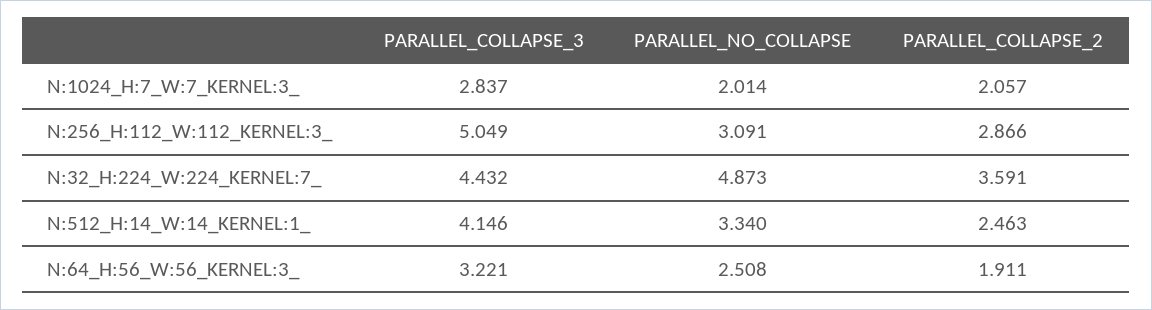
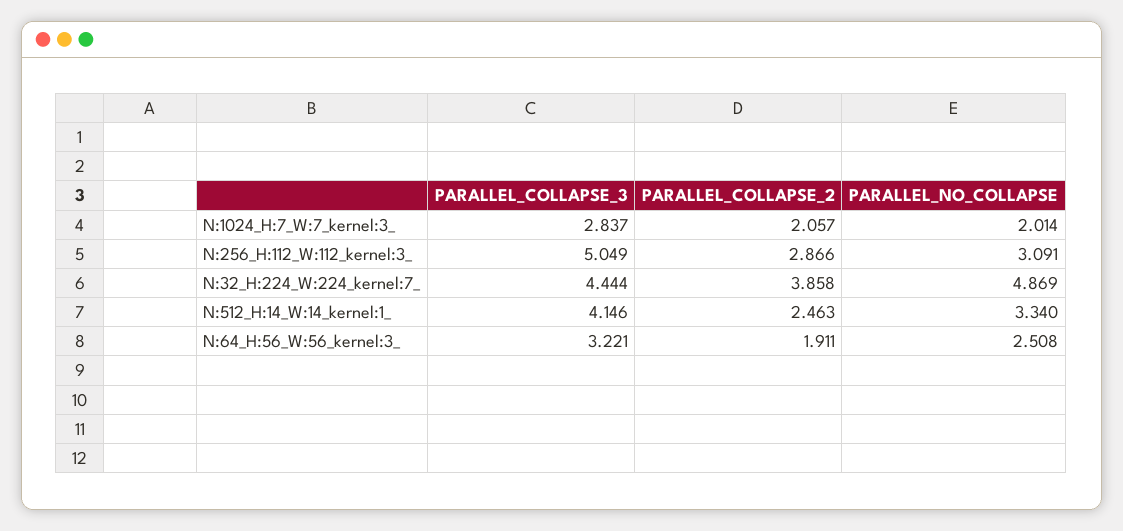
PARALLEL_COLLAPSE_3, N:32_H:224_W:224_KERNEL:7_: 4.432 -> 4.444
PARALLEL_NO_COLLAPSE, N:32_H:224_W:224_KERNEL:7_: 4.873 -> 4.869
PARALLEL_COLLAPSE_2, N:32_H:224_W:224_KERNEL:7_: 3.591 -> 3.858

